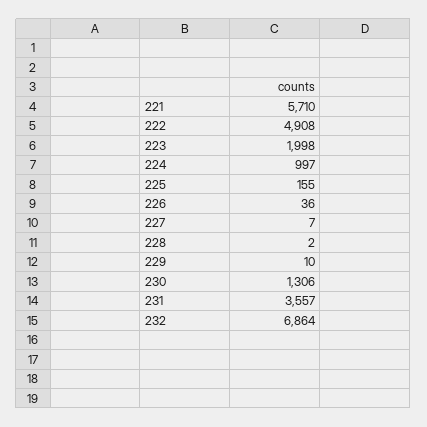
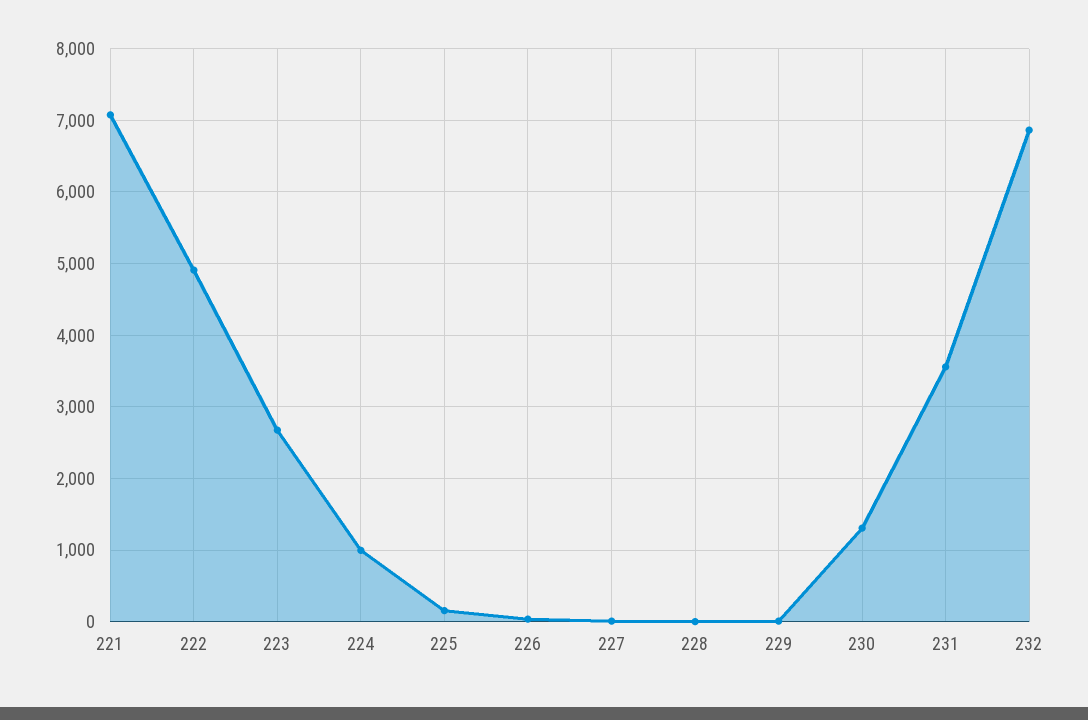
221: 5710 -> 7100
223: 1998 -> 2700

